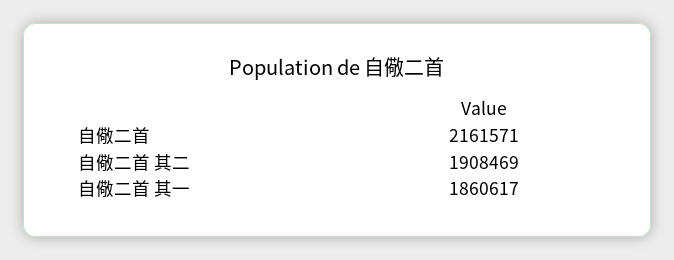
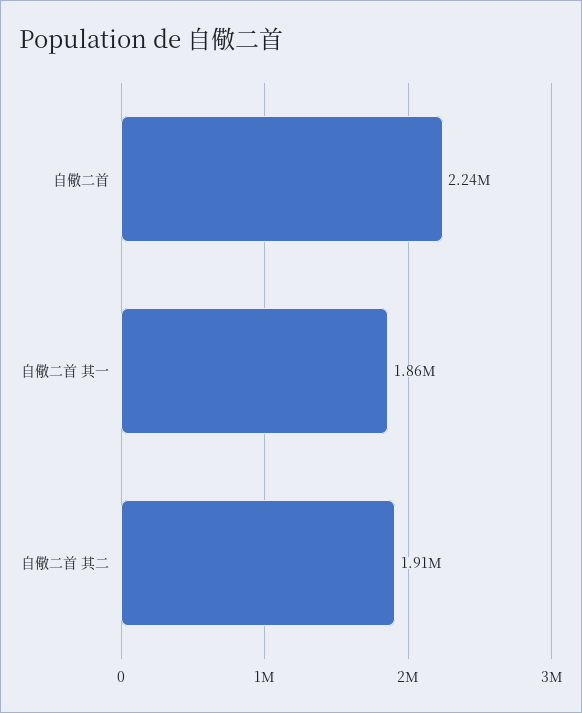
自儆二首: 2161571 -> 2240000

